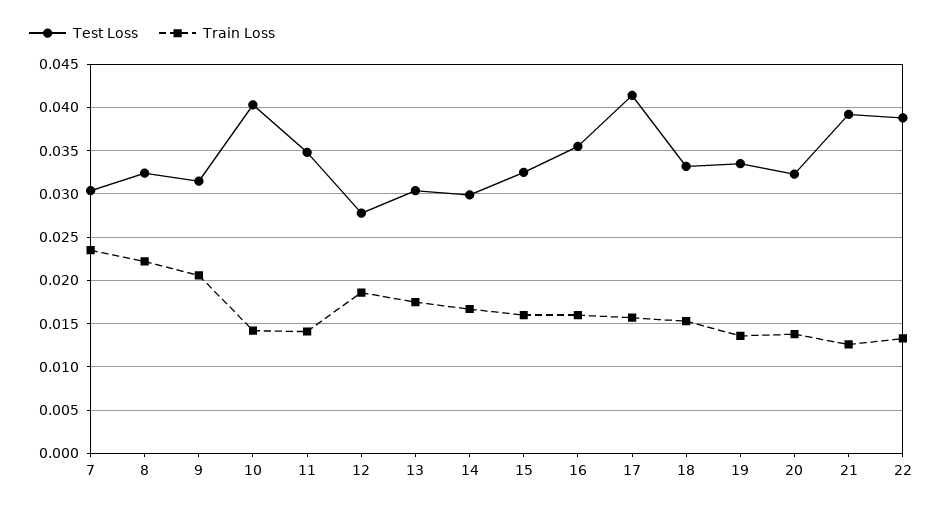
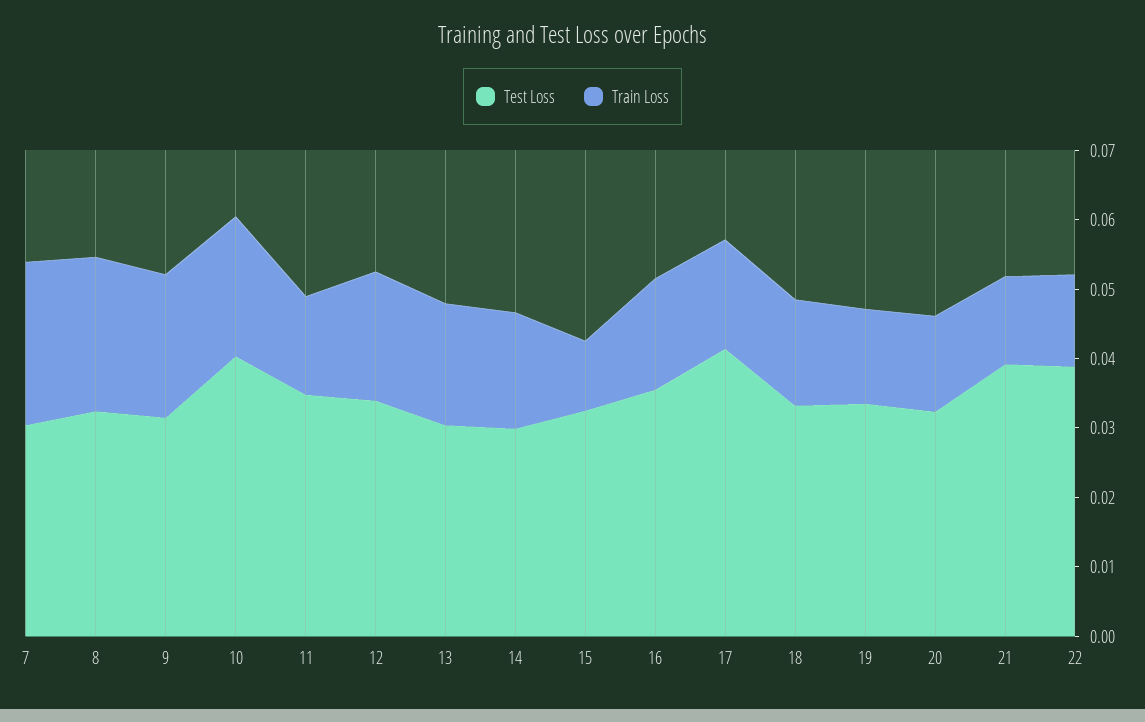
Train Loss, 10: 0.014 -> 0.02
Test Loss, 12: 0.028 -> 0.034
Train Loss, 15: 0.016 -> 0.01

